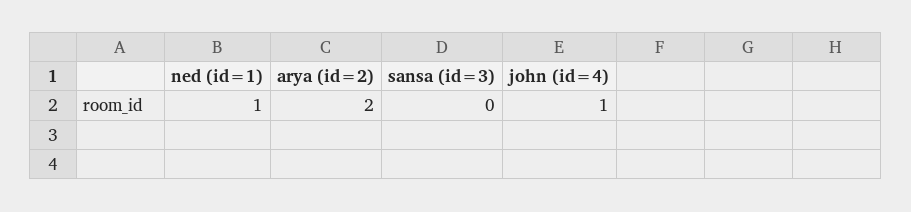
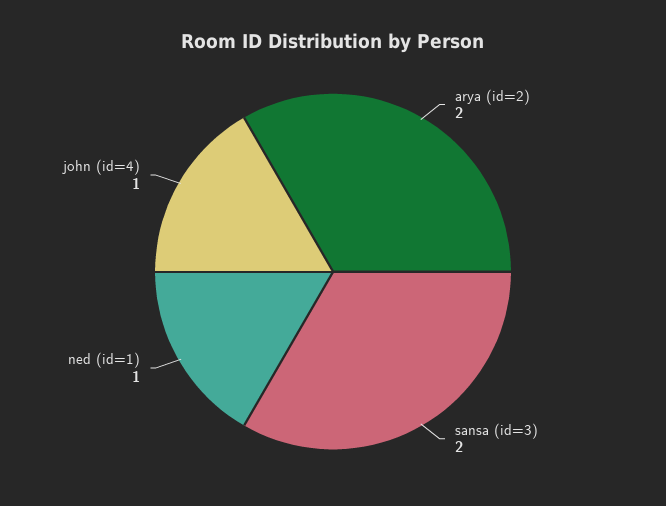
sansa (id=3): 0 -> 2

